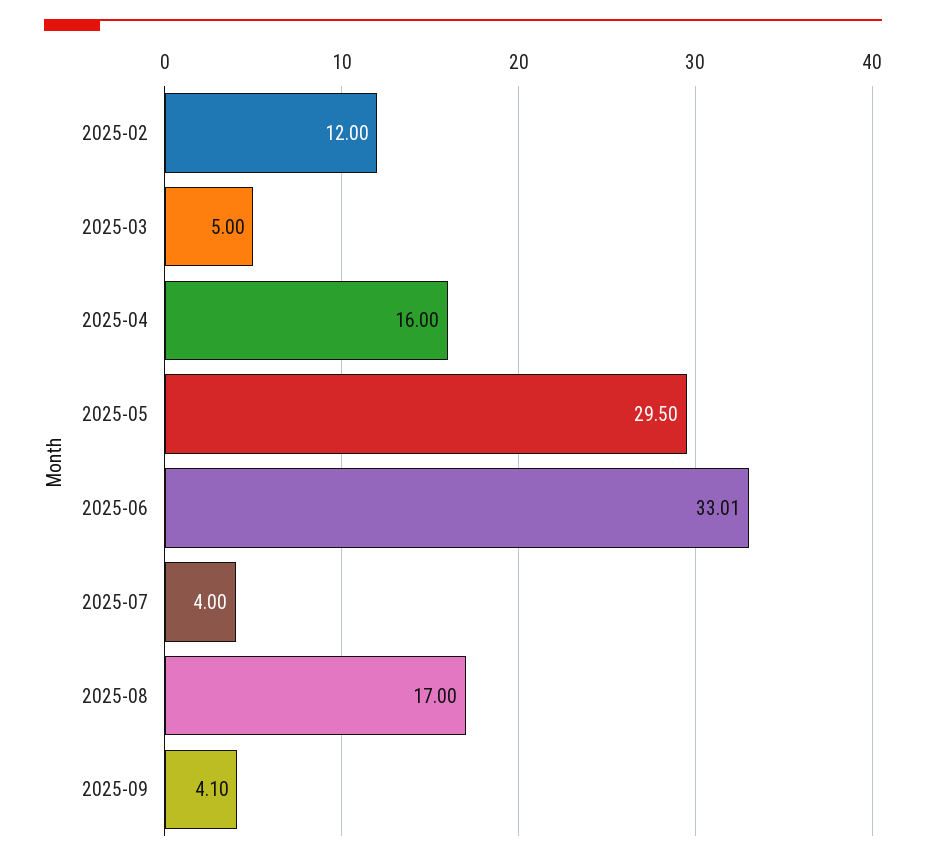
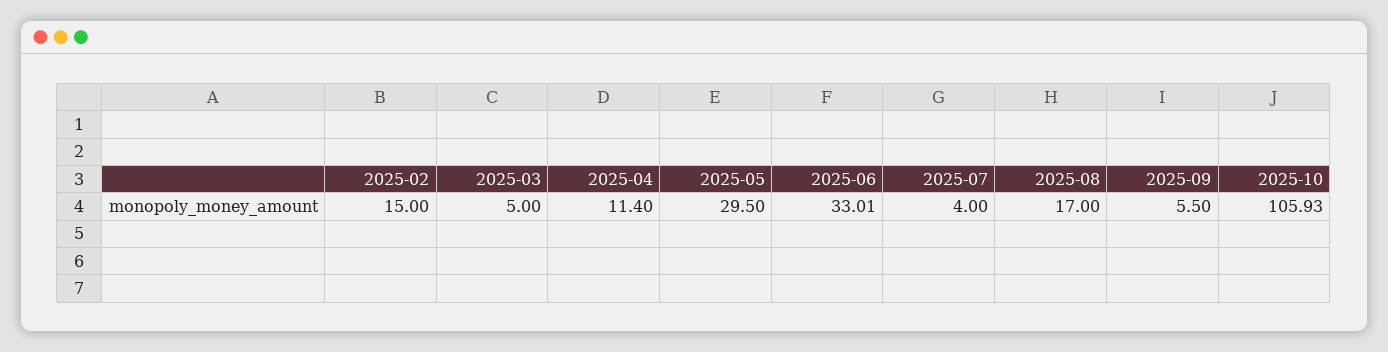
2025-02: 12 -> 15
2025-04: 16 -> 11.4
2025-09: 4.1 -> 5.5
2025-10: none -> 105.93

